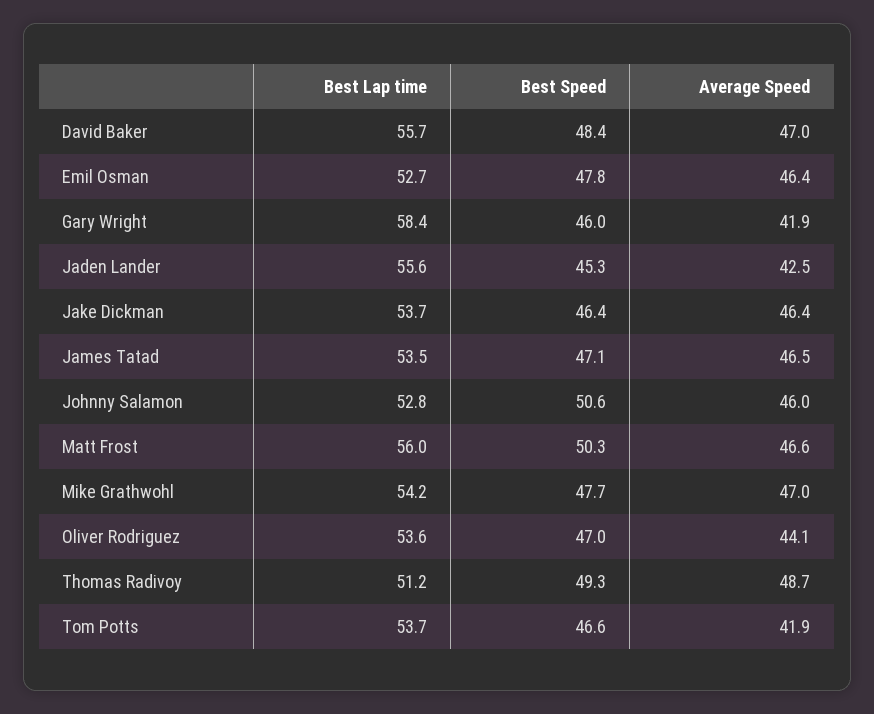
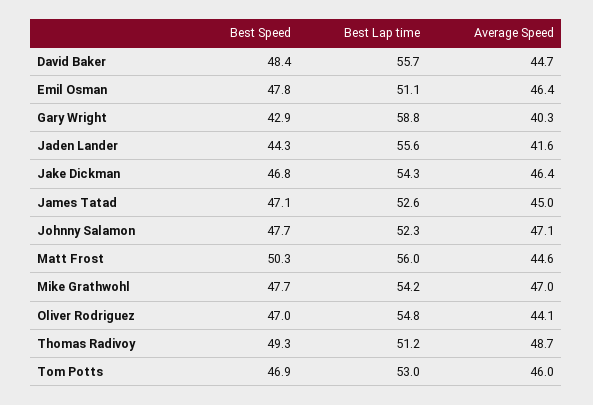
Average Speed, David Baker: 47 -> 44.7
Best Lap time, Emil Osman: 52.7 -> 51.1
Best Lap time, Gary Wright: 58.4 -> 58.8
Best Speed, Gary Wright: 46 -> 42.9
Average Speed, Gary Wright: 41.9 -> 40.3
Best Speed, Jaden Lander: 45.3 -> 44.3
Average Speed, Jaden Lander: 42.5 -> 41.6
Best Lap time, Jake Dickman: 53.7 -> 54.3
Best Speed, Jake Dickman: 46.4 -> 46.8
Best Lap time, James Tatad: 53.5 -> 52.6
Average Speed, James Tatad: 46.5 -> 45
Best Lap time, Johnny Salamon: 52.8 -> 52.3
Best Speed, Johnny Salamon: 50.6 -> 47.7
Average Speed, Johnny Salamon: 46 -> 47.1
Average Speed, Matt Frost: 46.6 -> 44.6
Best Lap time, Oliver Rodriguez: 53.6 -> 54.8
Best Lap time, Tom Potts: 53.7 -> 53
Best Speed, Tom Potts: 46.6 -> 46.9
Average Speed, Tom Potts: 41.9 -> 46

